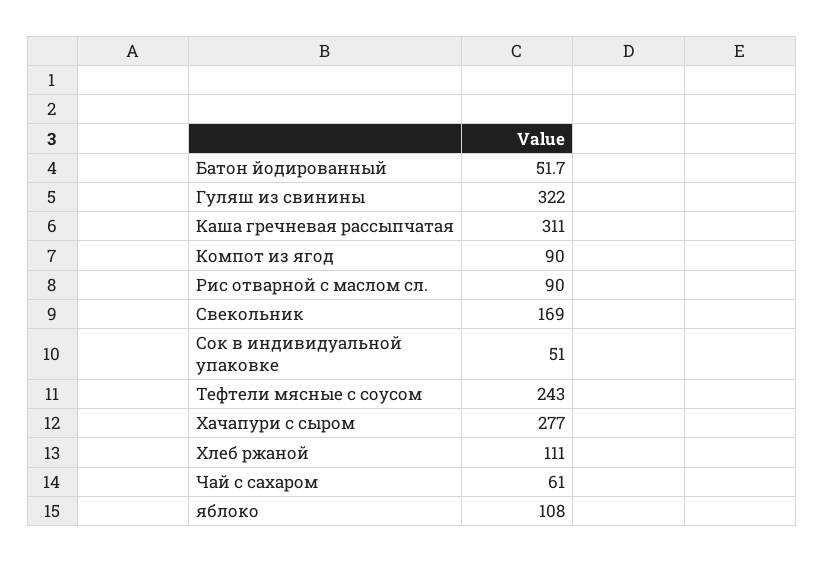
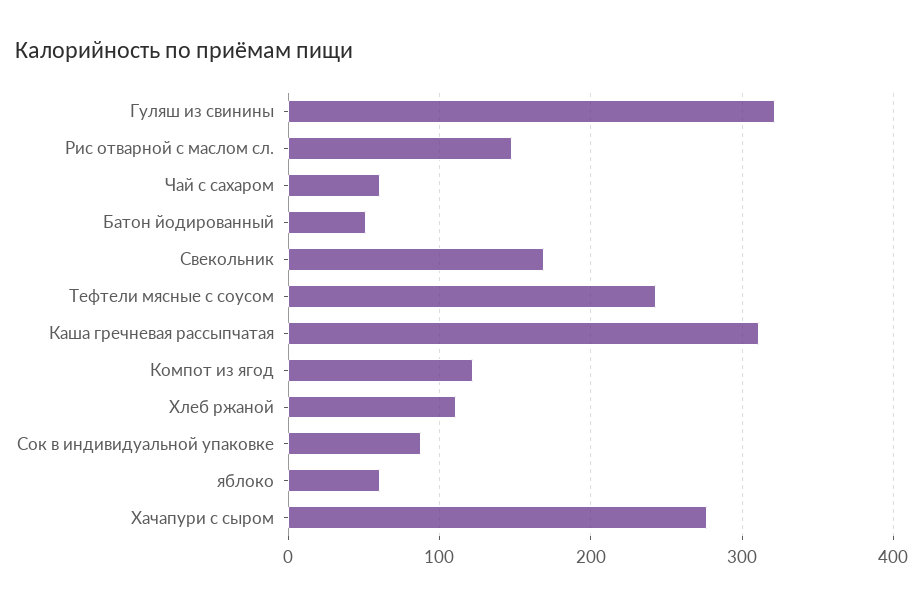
Компот из ягод: 90 -> 120
Рис отварной с маслом сл.: 90 -> 150
Сок в индивидуальной упаковке: 51 -> 90
яблоко: 108 -> 60

